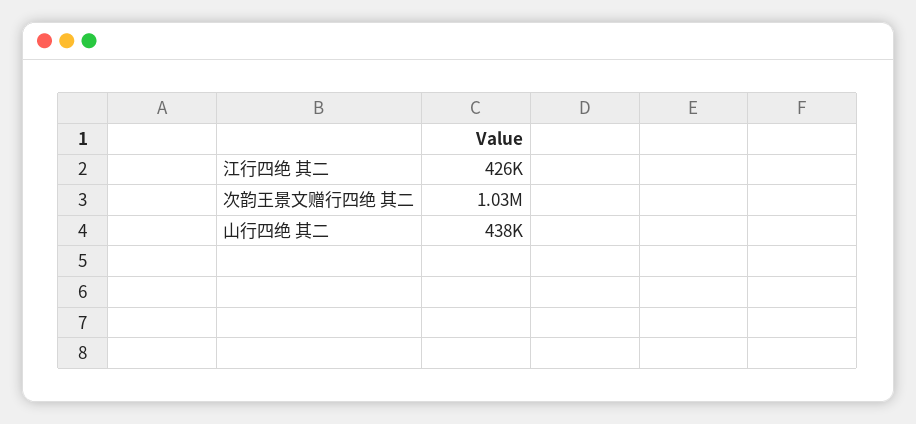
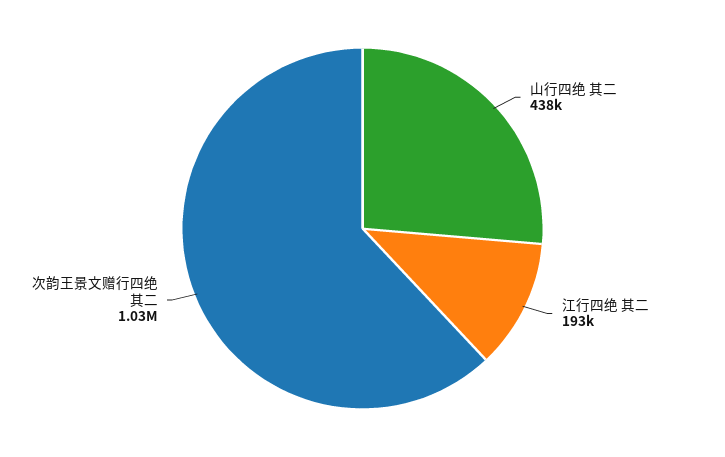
江行四绝 其二: 426000 -> 193000

